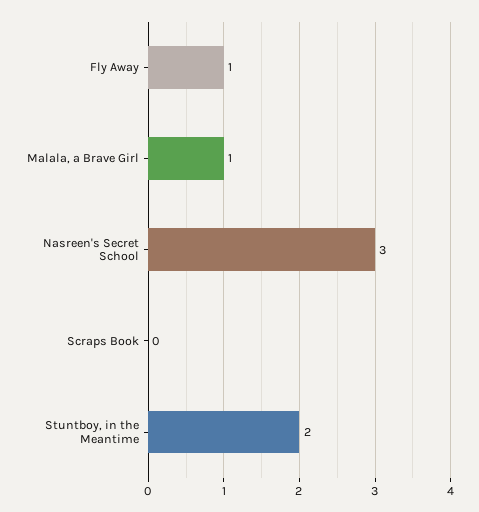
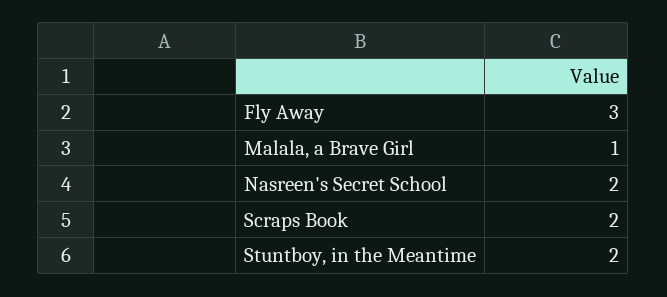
Fly Away: 1 -> 3
Nasreen's Secret School: 3 -> 2
Scraps Book: 0 -> 2

